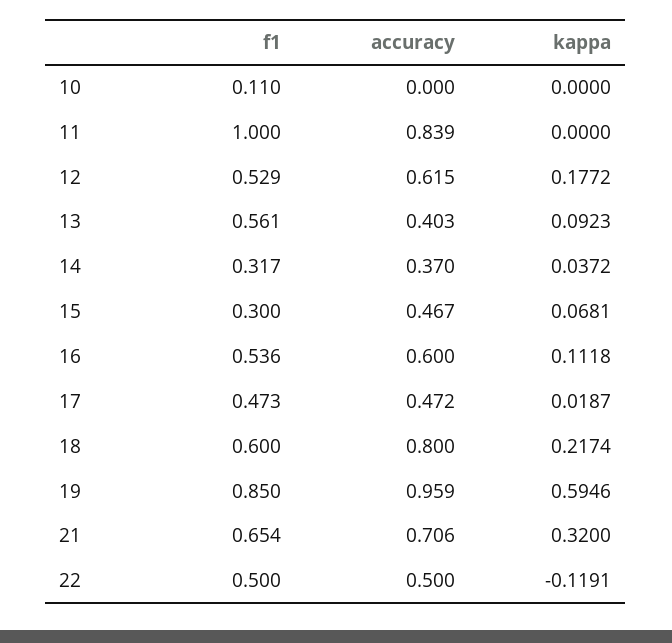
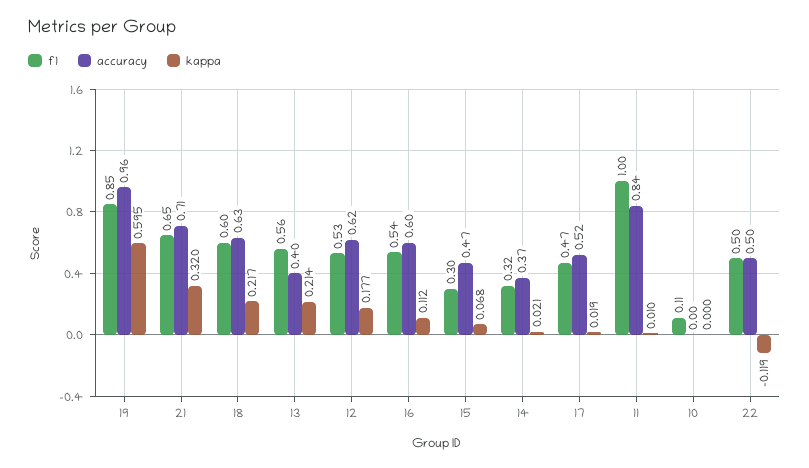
kappa, 11: 0 -> 0.01
kappa, 13: 0.0923 -> 0.214
kappa, 14: 0.0372 -> 0.021
accuracy, 17: 0.472 -> 0.52
accuracy, 18: 0.8 -> 0.63

